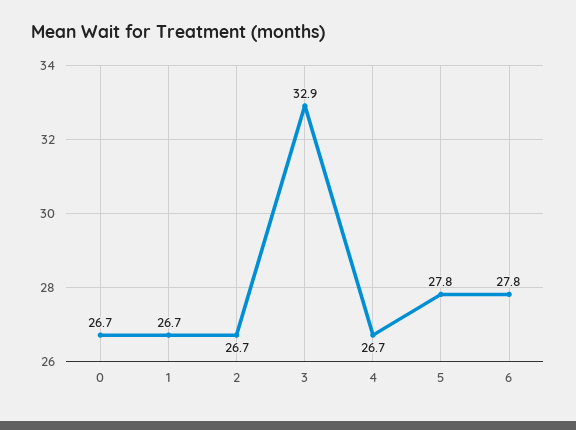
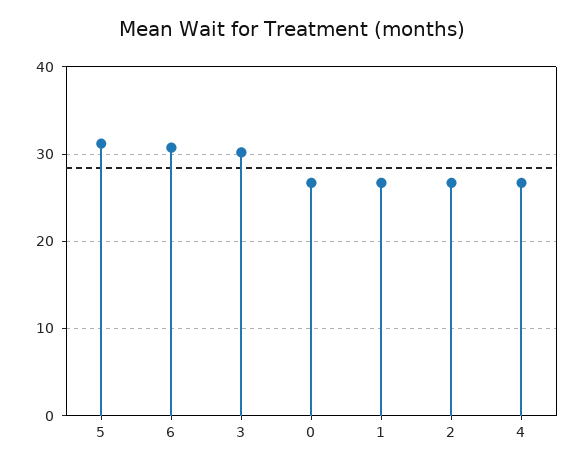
3: 32.9 -> 30
5: 27.8 -> 31
6: 27.8 -> 31

